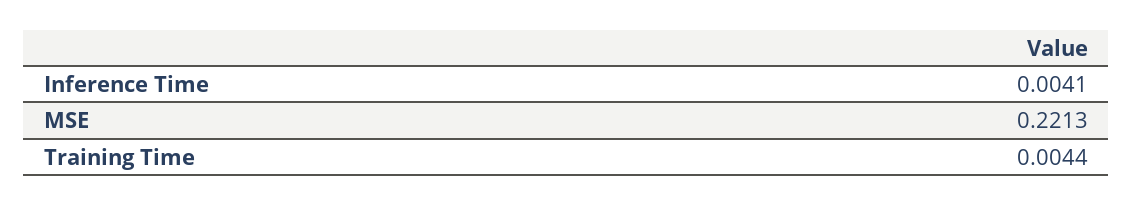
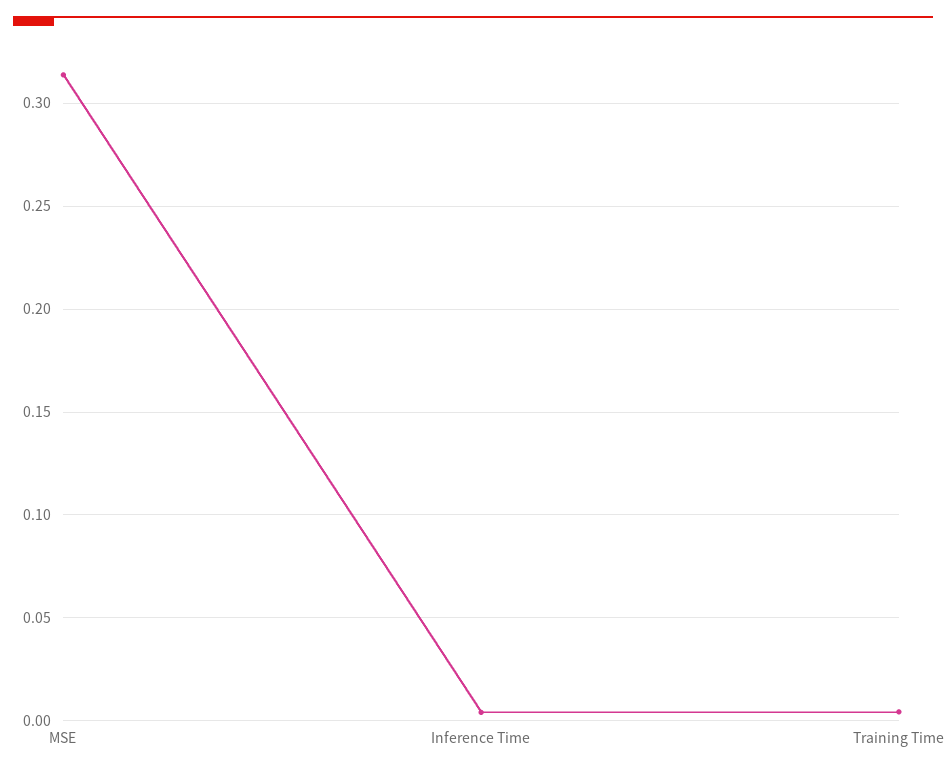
MSE: 0.2213 -> 0.315

